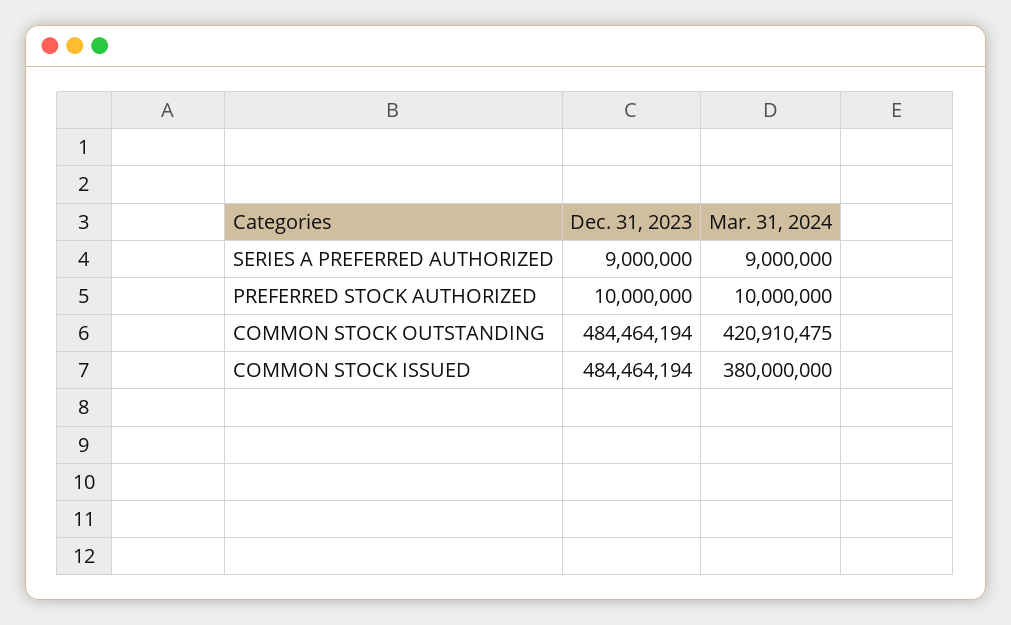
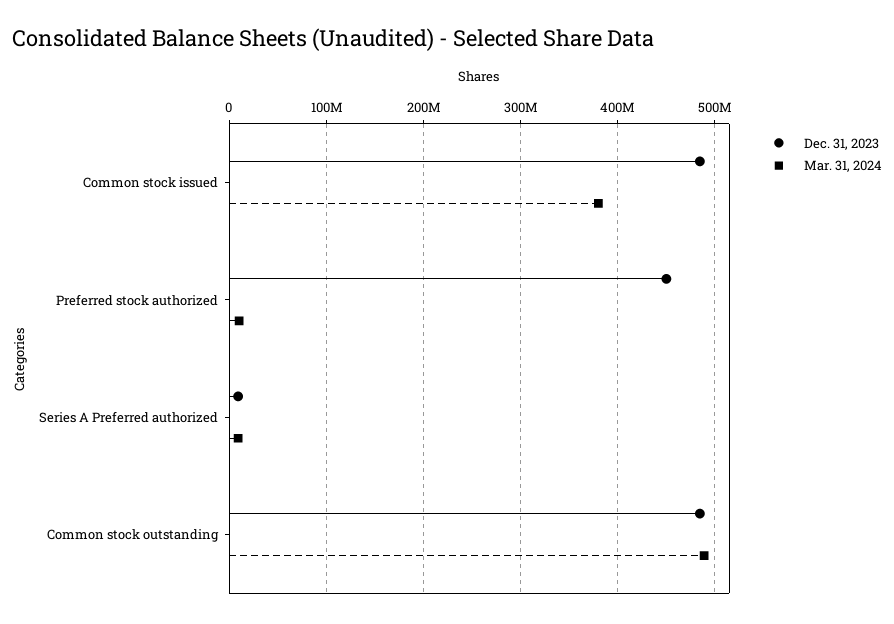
Dec. 31, 2023, PREFERRED STOCK AUTHORIZED: 10000000 -> 450000000
Mar. 31, 2024, COMMON STOCK OUTSTANDING: 420910475 -> 490000000

